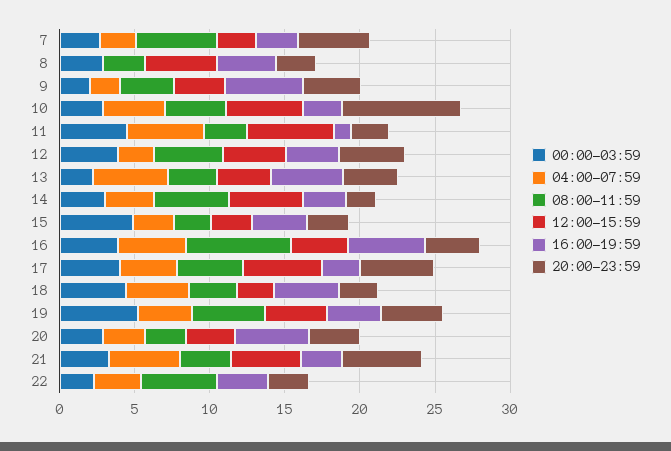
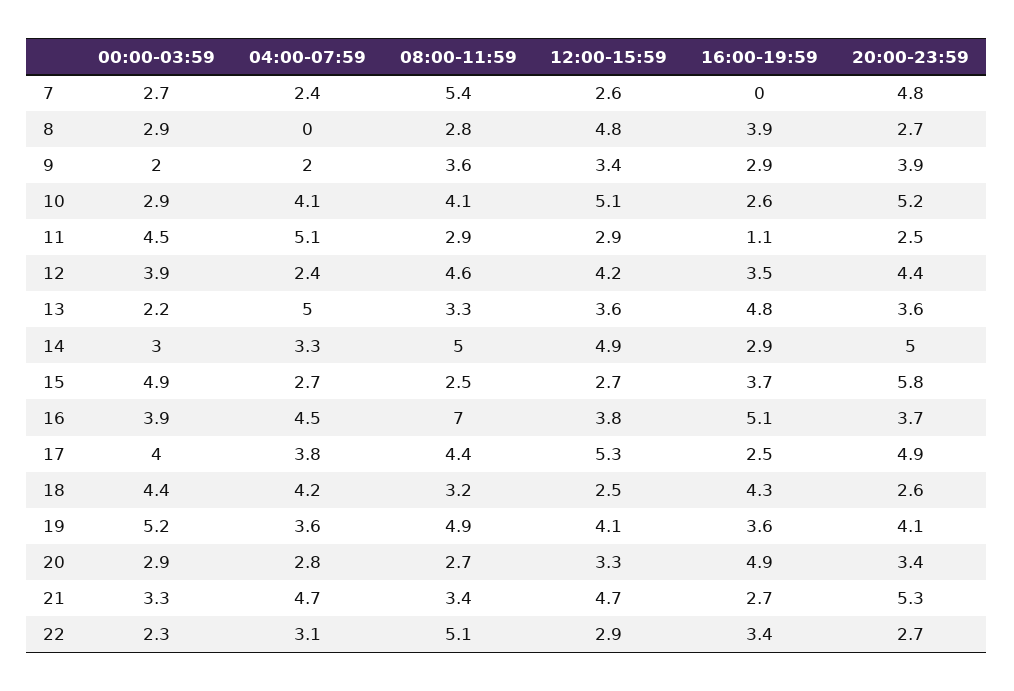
16:00-19:59, 7: 3 -> 0
16:00-19:59, 9: 5 -> 2.9
20:00-23:59, 10: 8 -> 5.2
12:00-15:59, 11: 6 -> 2.9
20:00-23:59, 14: 2 -> 5
20:00-23:59, 15: 3 -> 5.8
12:00-15:59, 22: 0 -> 2.9

